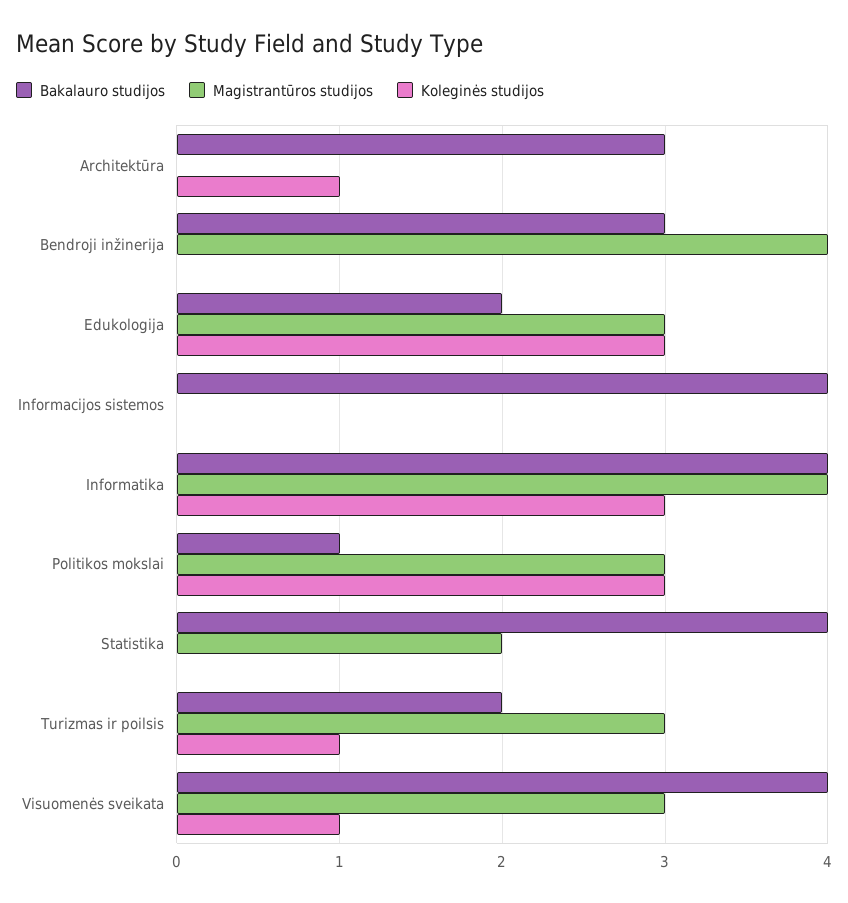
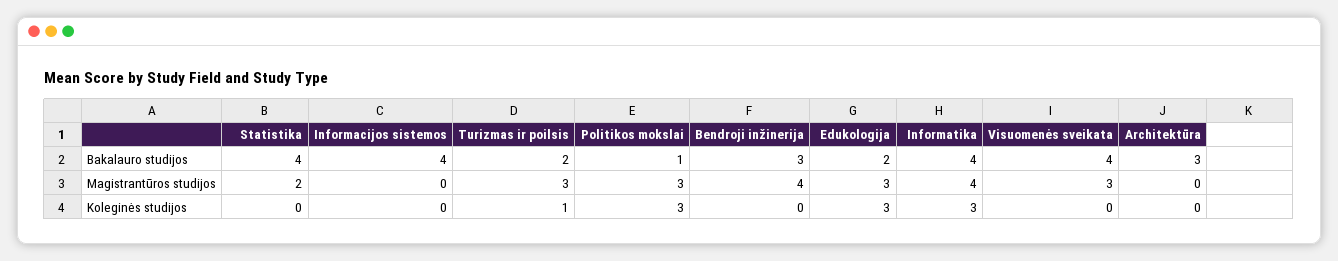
Koleginės studijos, Architektūra: 1 -> 0
Koleginės studijos, Visuomenės sveikata: 1 -> 0

